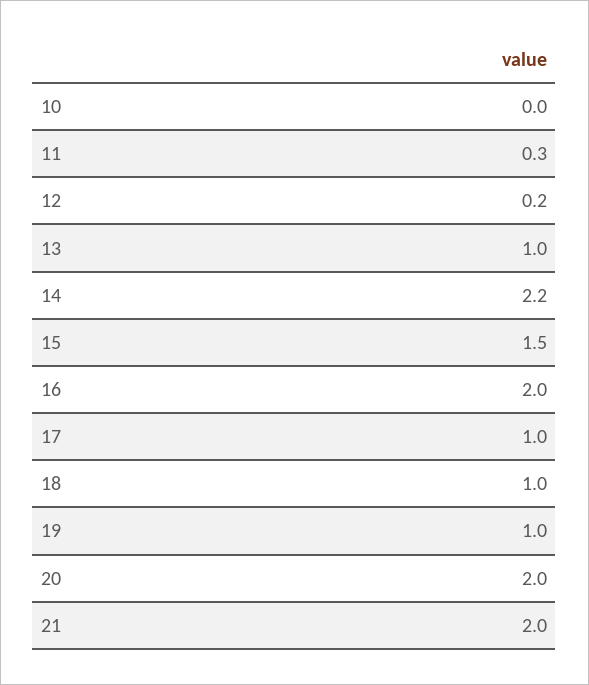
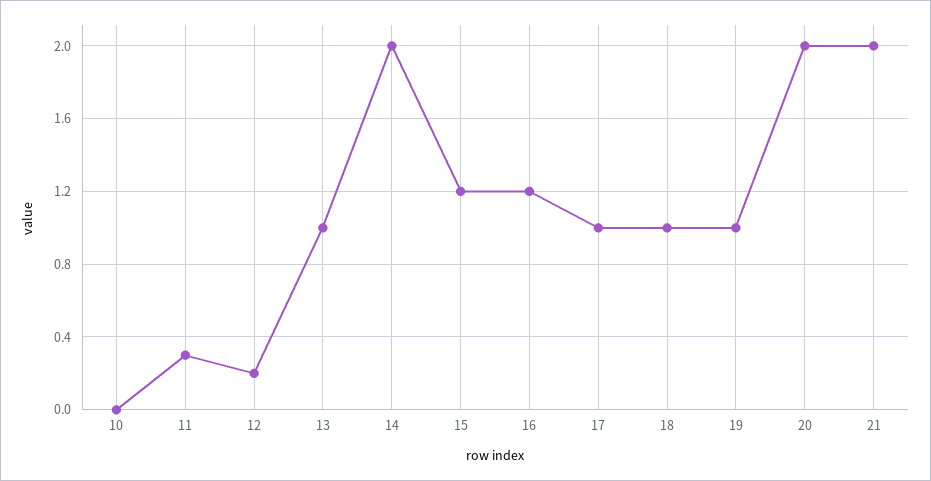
14: 2.2 -> 2
15: 1.5 -> 1.2
16: 2 -> 1.2

